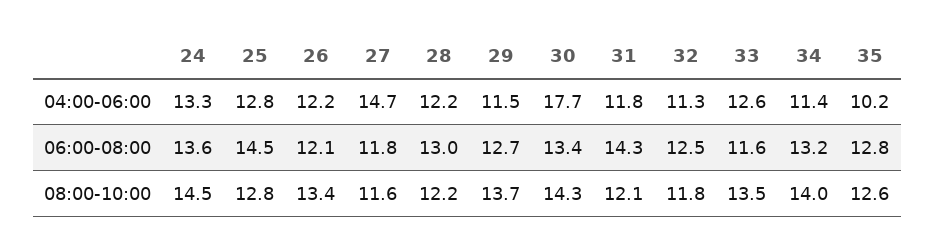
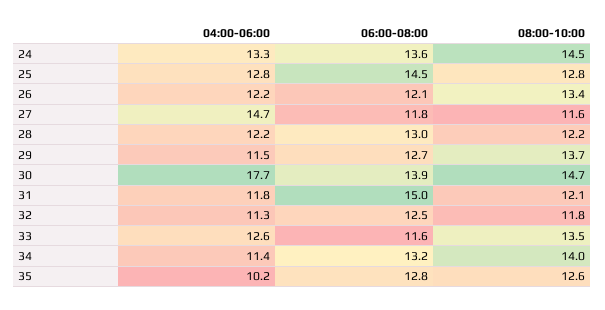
30, 06:00-08:00: 13.4 -> 13.9
31, 06:00-08:00: 14.3 -> 15
30, 08:00-10:00: 14.3 -> 14.7

